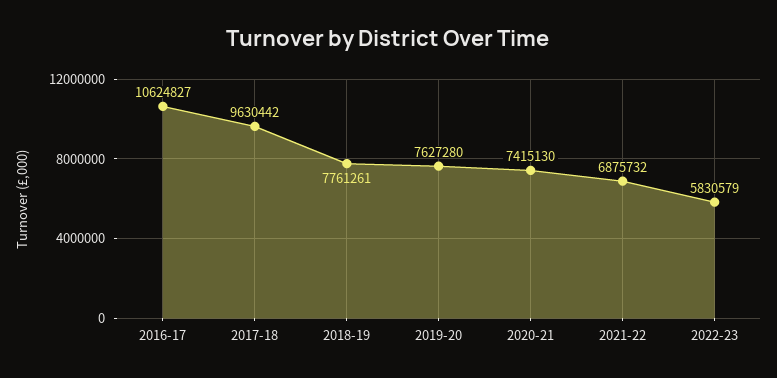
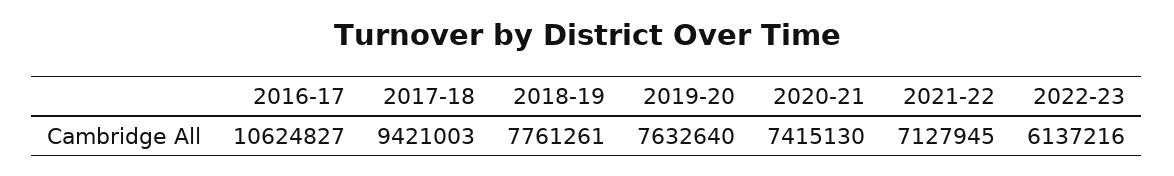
2017-18: 9630442 -> 9421003
2019-20: 7627280 -> 7632640
2021-22: 6875732 -> 7127945
2022-23: 5830579 -> 6137216

